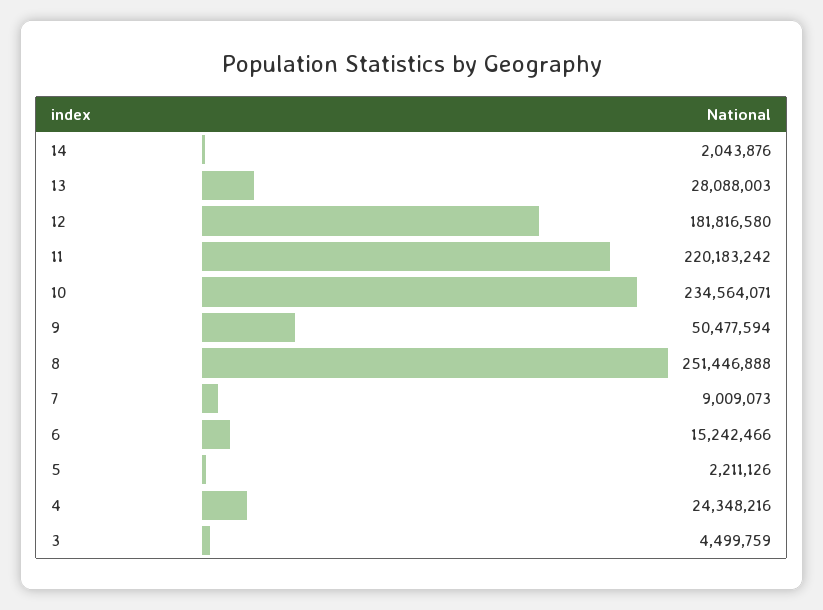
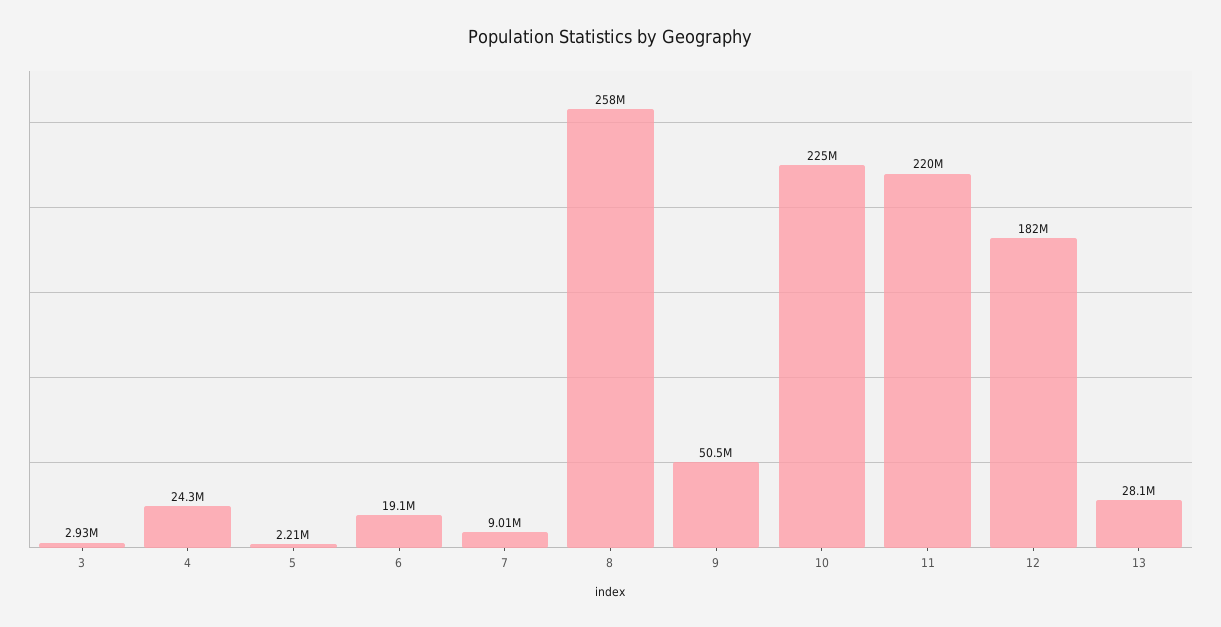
14: 2043876 -> none
10: 234564071 -> 225000000
8: 251446888 -> 258000000
6: 15242466 -> 19100000
3: 4499759 -> 2930000

